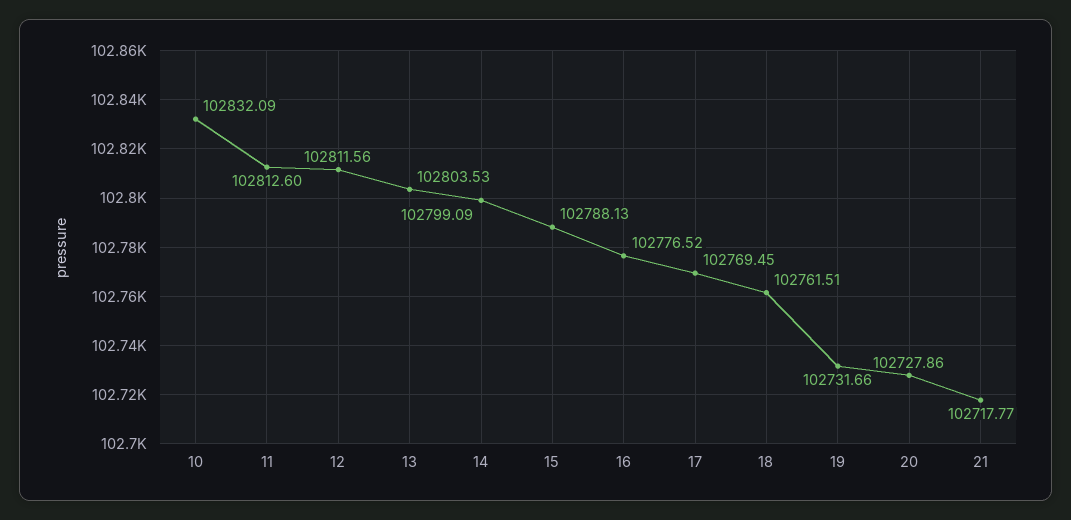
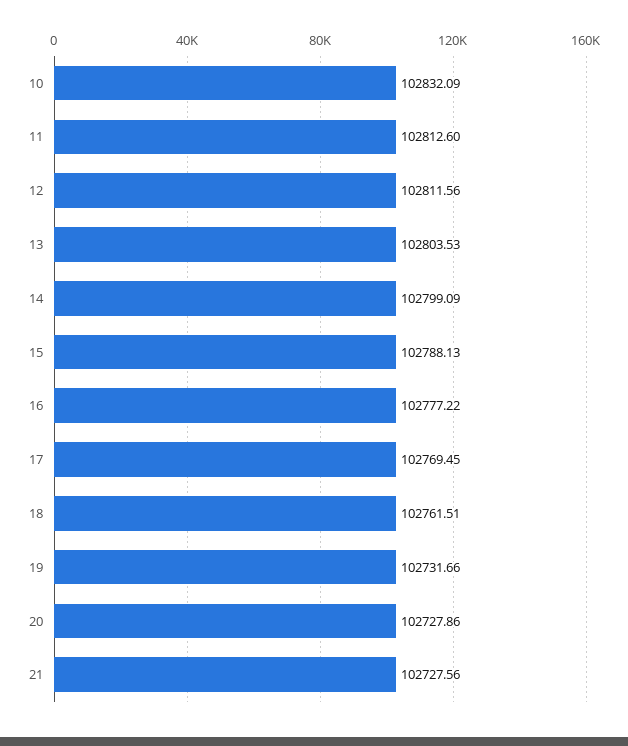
16: 102776.52 -> 102777.22
21: 102717.77 -> 102727.56

